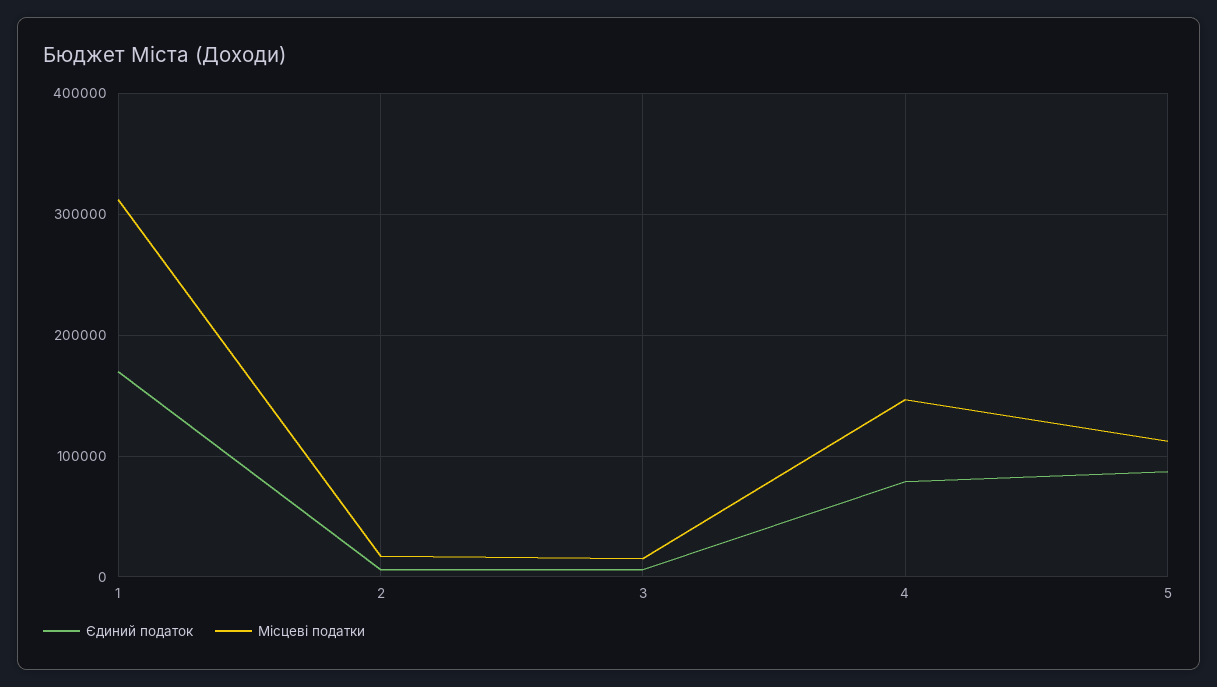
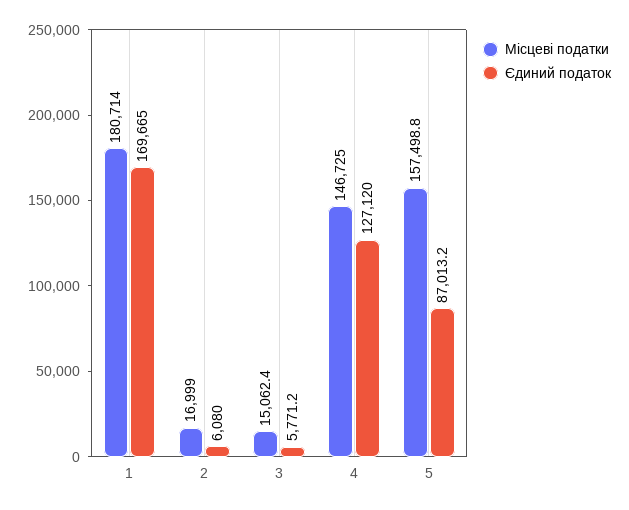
Місцеві податки, 1: 310000 -> 180714
Єдиний податок, 4: 80000 -> 127120
Місцеві податки, 5: 110000 -> 157498.8

